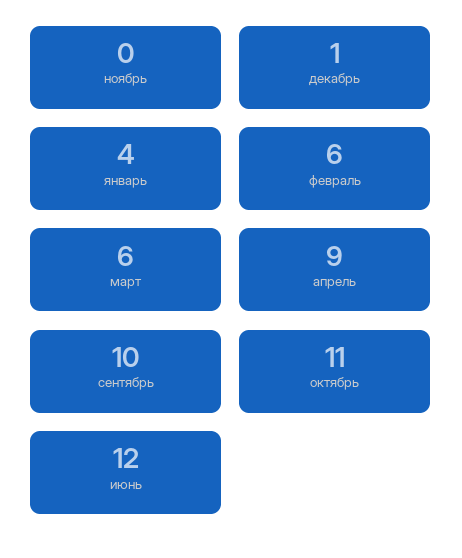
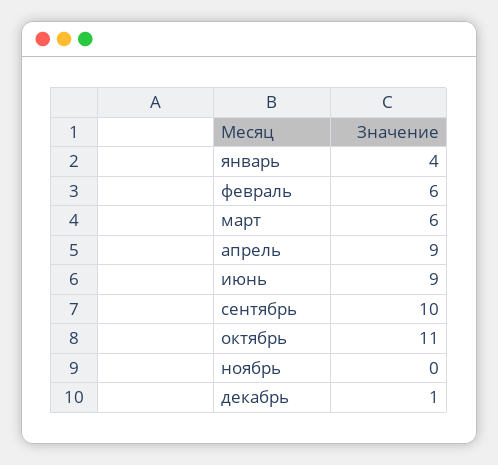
июнь: 12 -> 9

